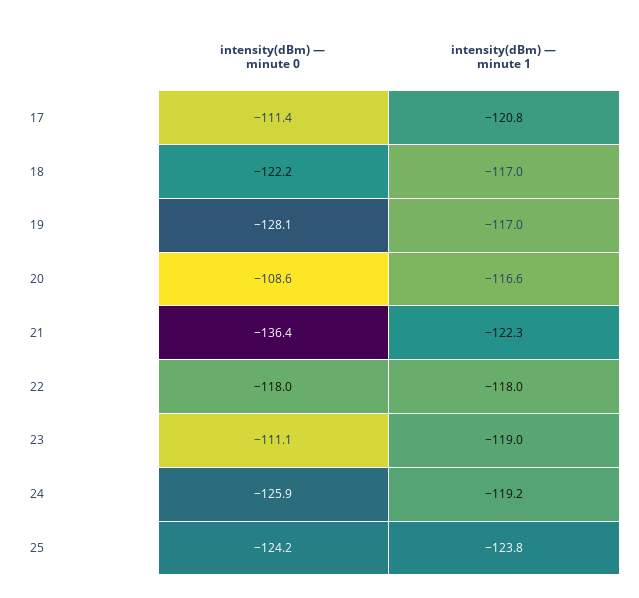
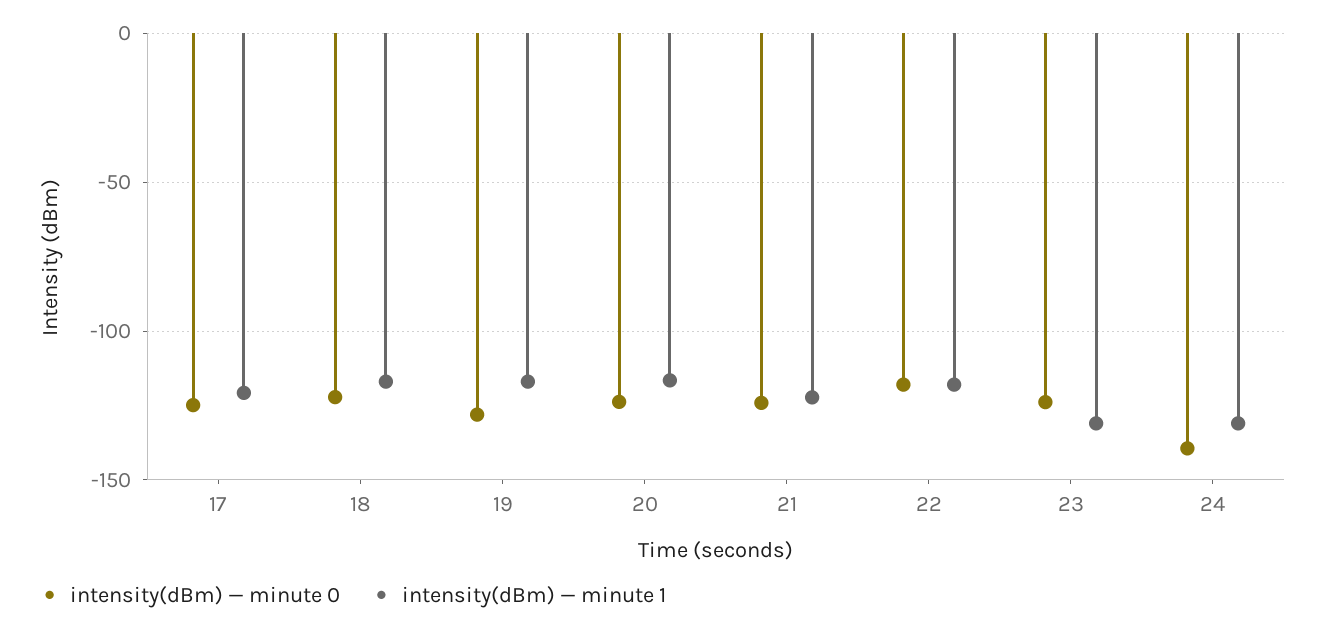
intensity(dBm) — minute 0, 17: -111.4 -> -125
intensity(dBm) — minute 0, 20: -108.6 -> -125
intensity(dBm) — minute 0, 21: -136.4 -> -125
intensity(dBm) — minute 0, 23: -111.1 -> -125
intensity(dBm) — minute 1, 23: -119 -> -130
intensity(dBm) — minute 0, 24: -125.9 -> -140
intensity(dBm) — minute 1, 24: -119.2 -> -130
intensity(dBm) — minute 0, 25: -124.2 -> none
intensity(dBm) — minute 1, 25: -123.8 -> none

